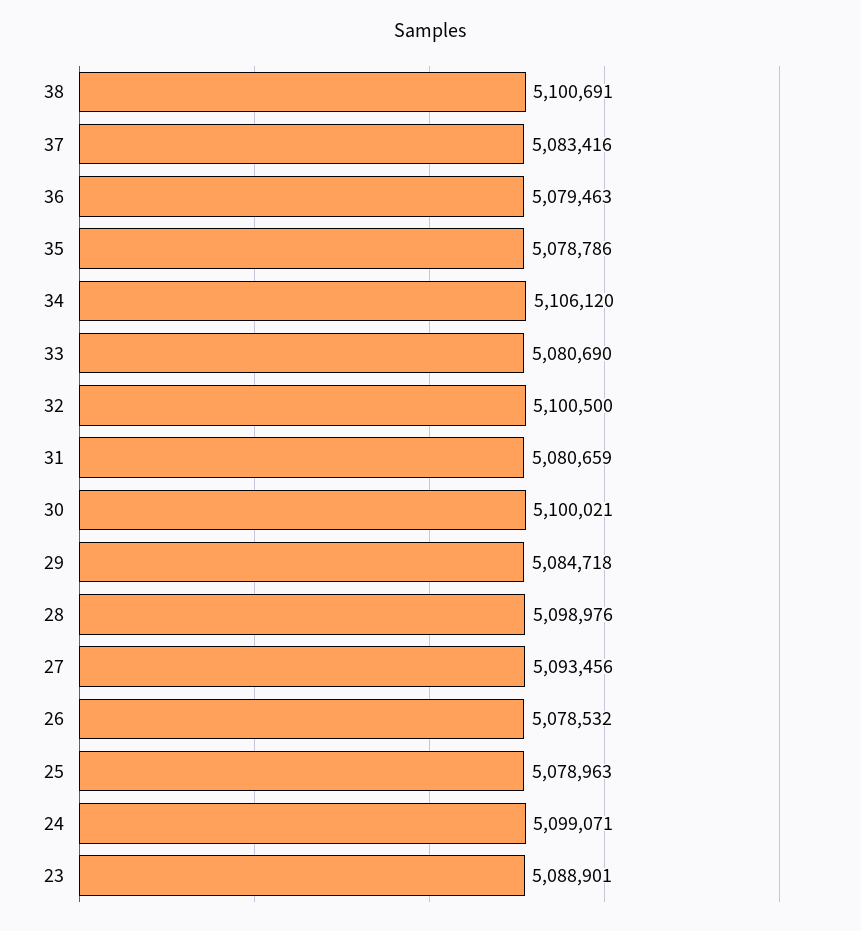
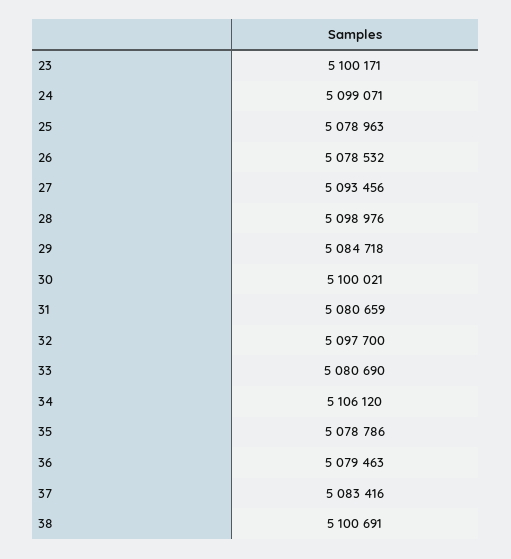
32: 5100500 -> 5097700
23: 5088901 -> 5100171

